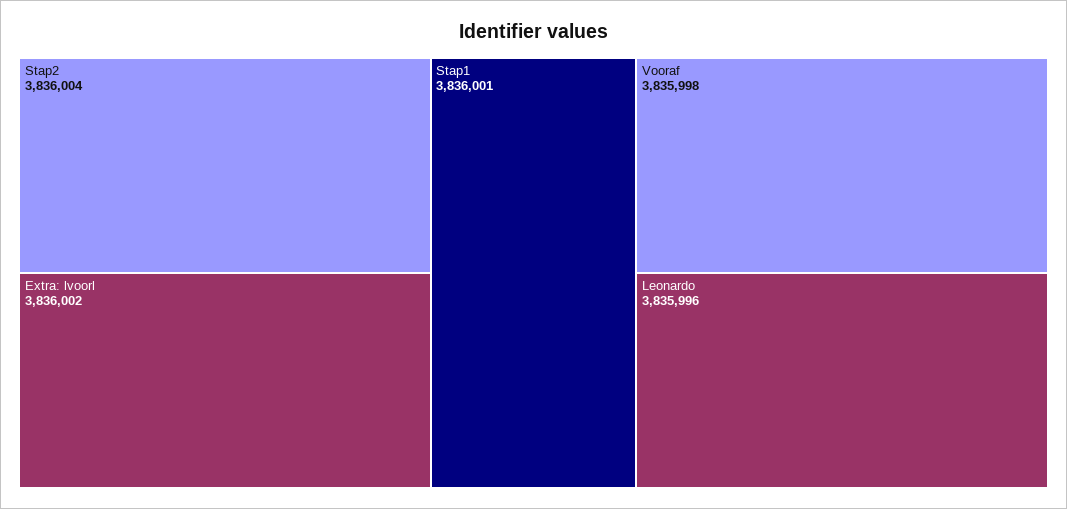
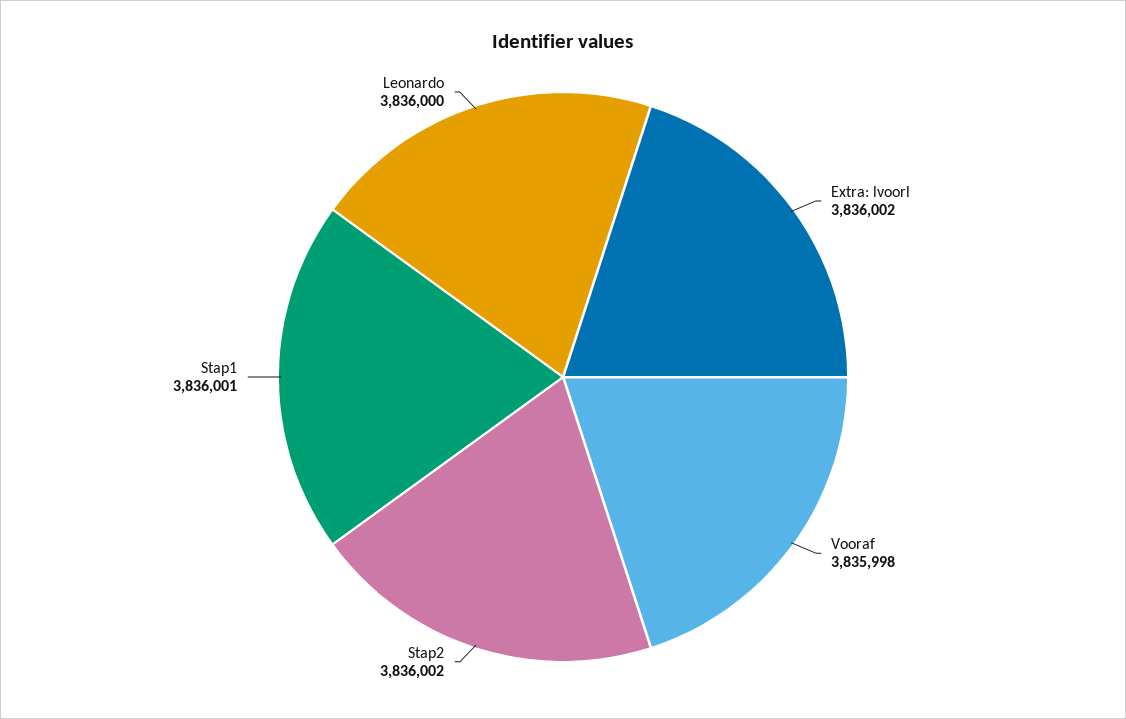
Stap2: 3836004 -> 3836002
Leonardo: 3835996 -> 3836000

